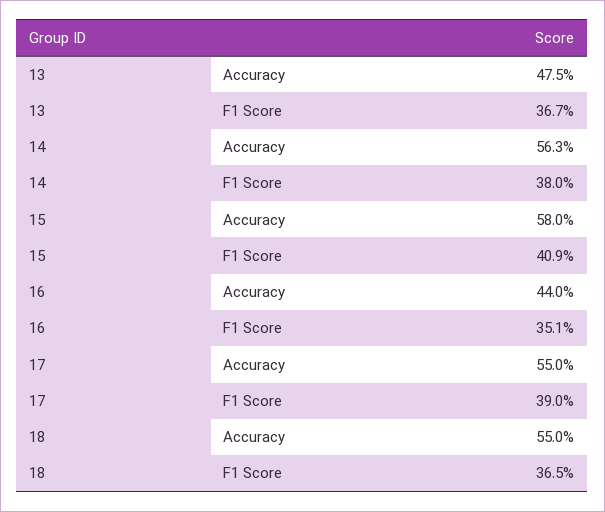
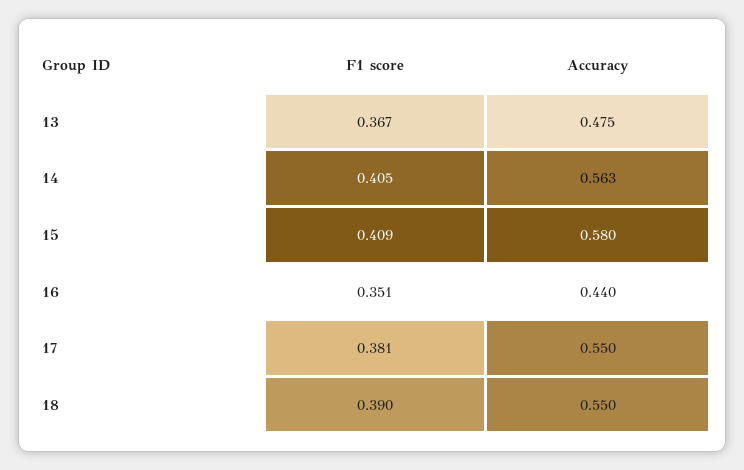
14, F1 Score: 0.38 -> 0.405
17, F1 Score: 0.39 -> 0.381
18, F1 Score: 0.365 -> 0.39

